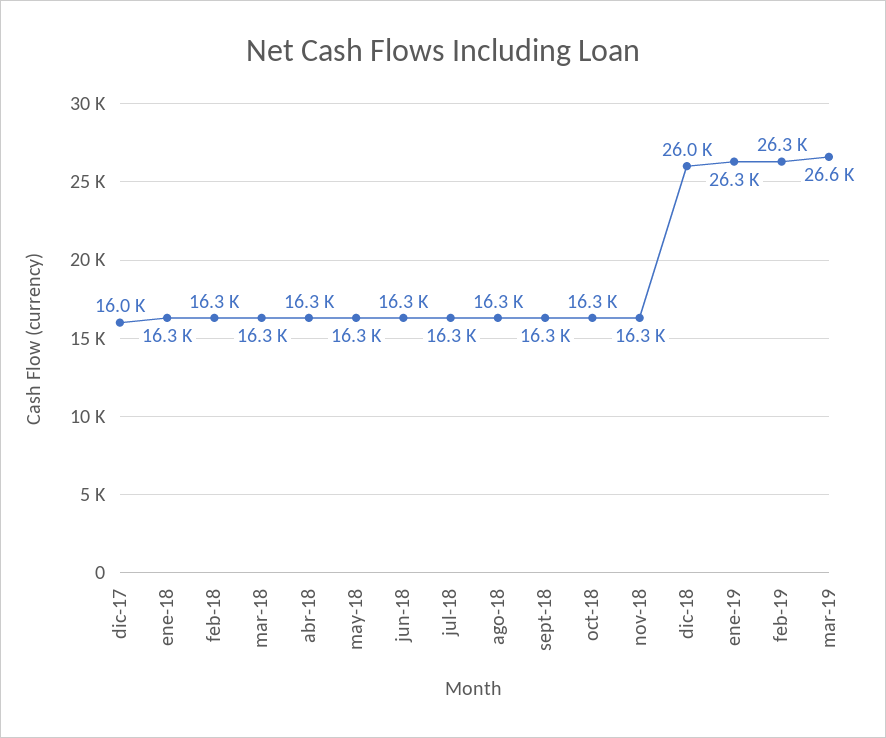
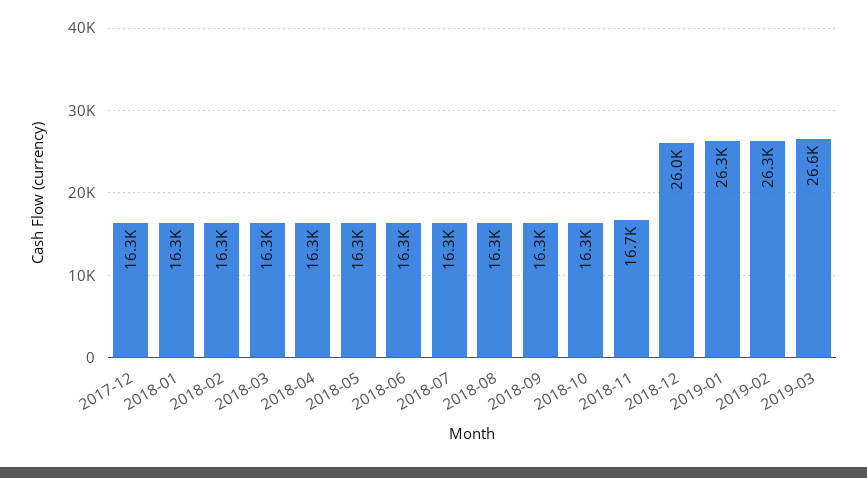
dic-17: 16000 -> 16300
nov-18: 16300 -> 16700

